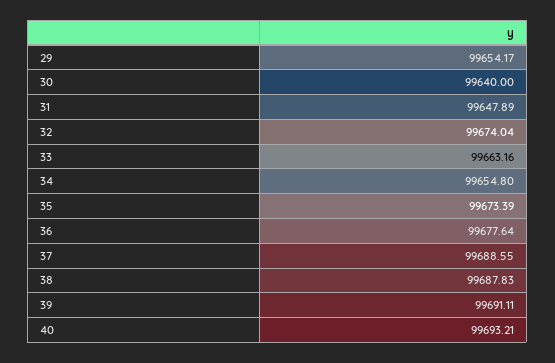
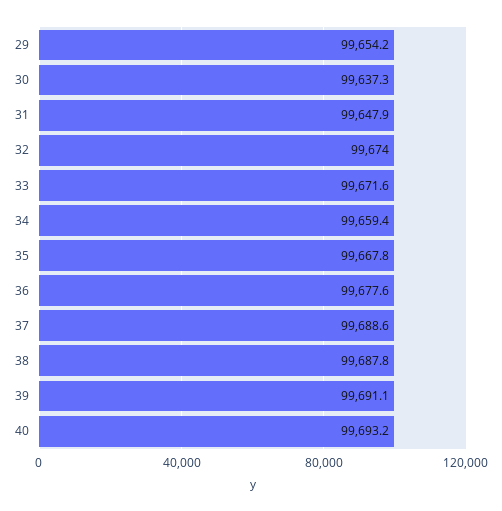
30: 99640 -> 99637.3
33: 99663.16 -> 99671.6
34: 99654.8 -> 99659.4
35: 99673.39 -> 99667.8

